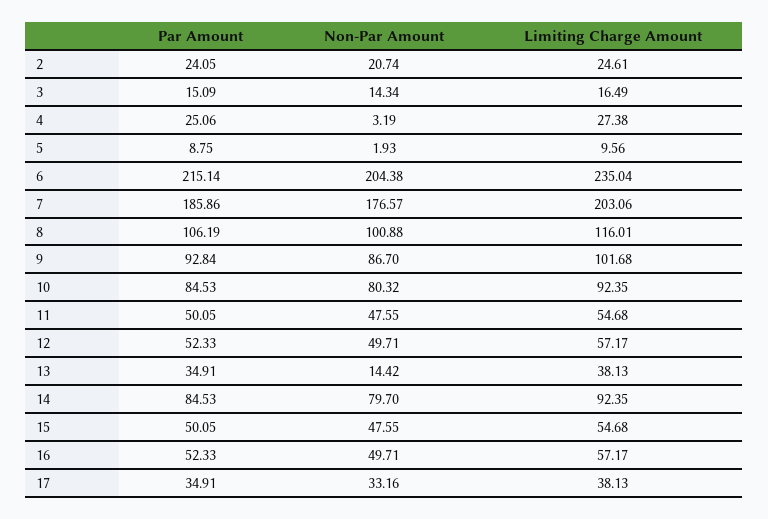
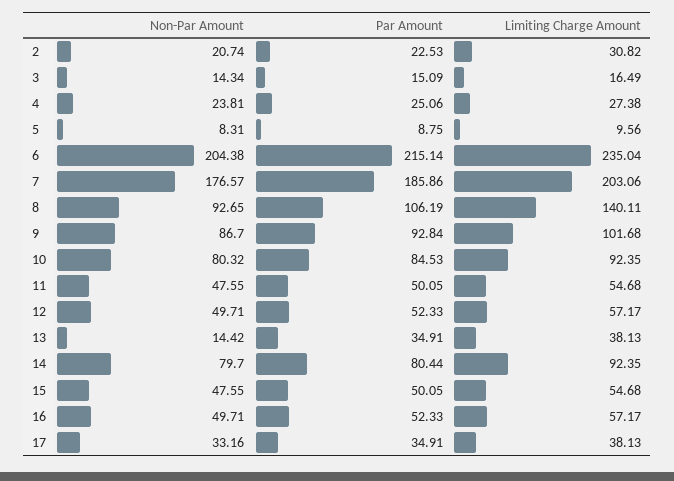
Par Amount, 2: 24.05 -> 22.53
Limiting Charge Amount, 2: 24.61 -> 30.82
Non-Par Amount, 4: 3.19 -> 23.81
Non-Par Amount, 5: 1.93 -> 8.31
Non-Par Amount, 8: 100.88 -> 92.65
Limiting Charge Amount, 8: 116.01 -> 140.11
Par Amount, 14: 84.53 -> 80.44

